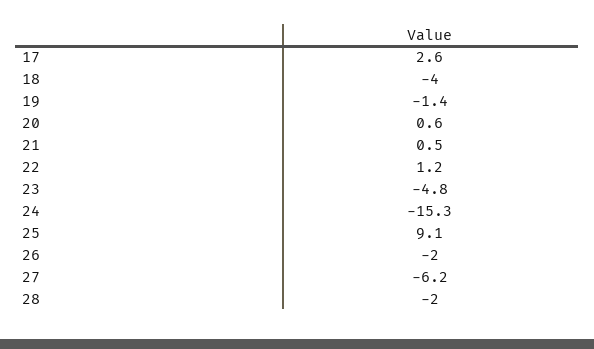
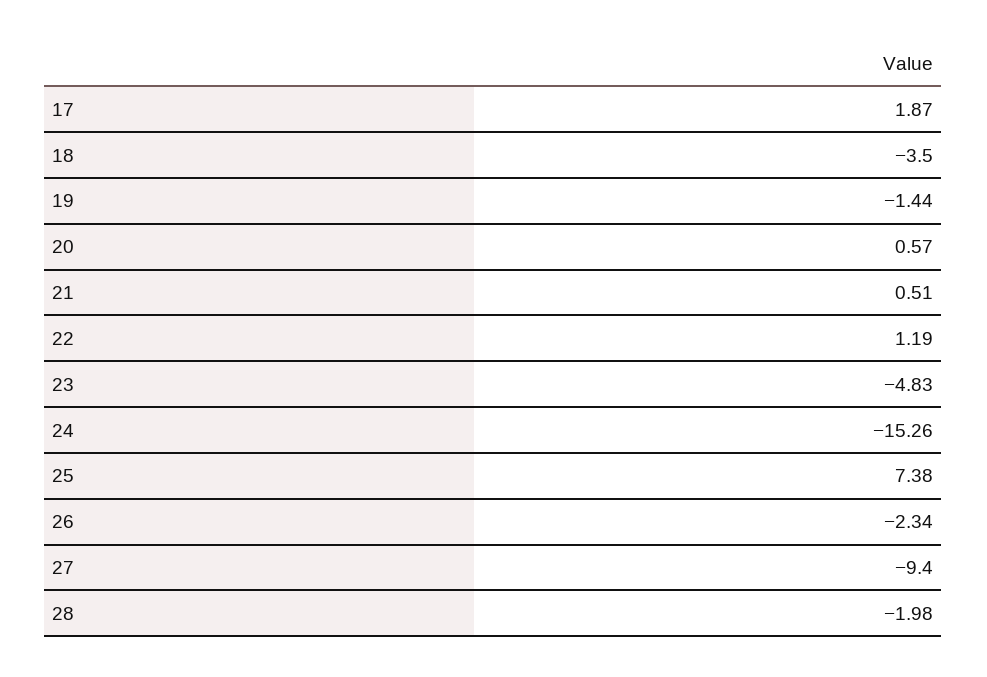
17: 2.6 -> 1.87
18: -4 -> -3.5
25: 9.1 -> 7.38
26: -2 -> -2.34
27: -6.2 -> -9.4

